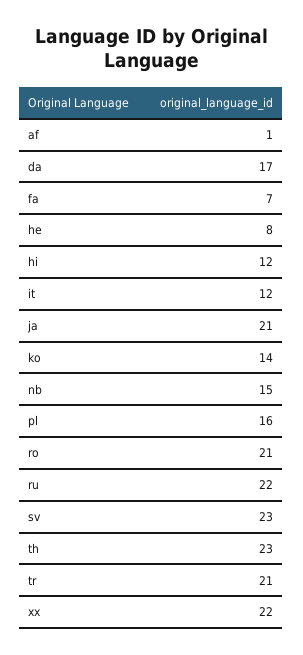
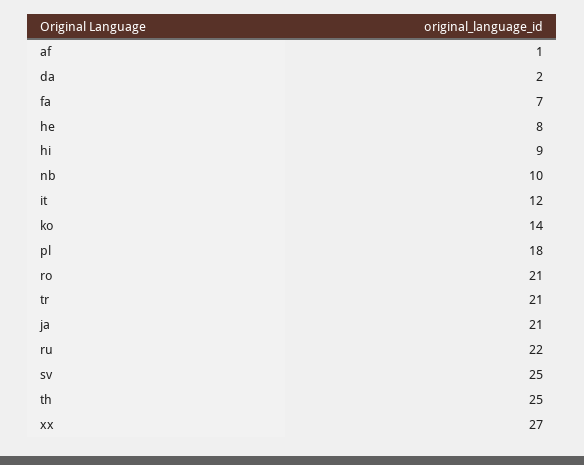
da: 17 -> 2
hi: 12 -> 9
nb: 15 -> 10
pl: 16 -> 18
sv: 23 -> 25
th: 23 -> 25
xx: 22 -> 27

